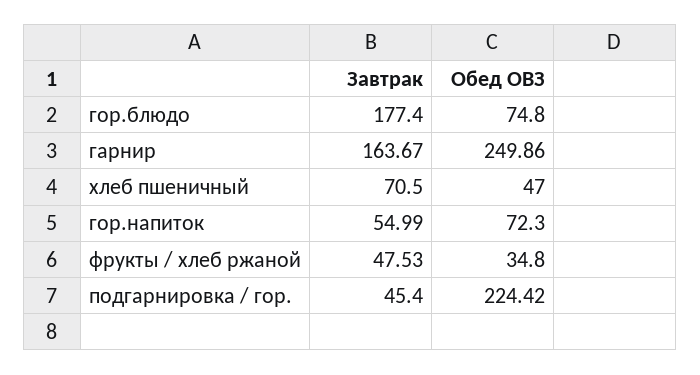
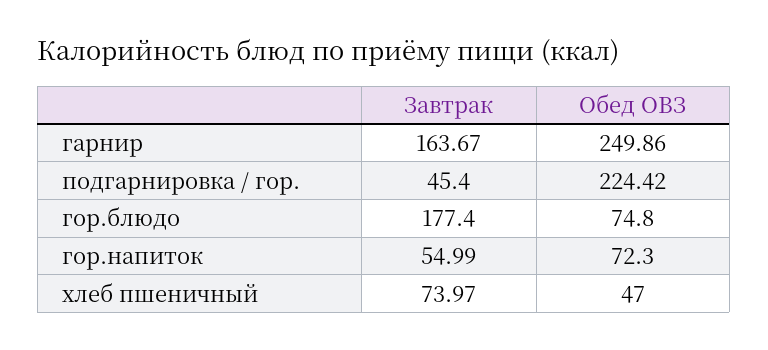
Завтрак, хлеб пшеничный: 70.5 -> 73.97
Завтрак, фрукты / хлеб ржаной: 47.53 -> none
Обед ОВЗ, фрукты / хлеб ржаной: 34.8 -> none

